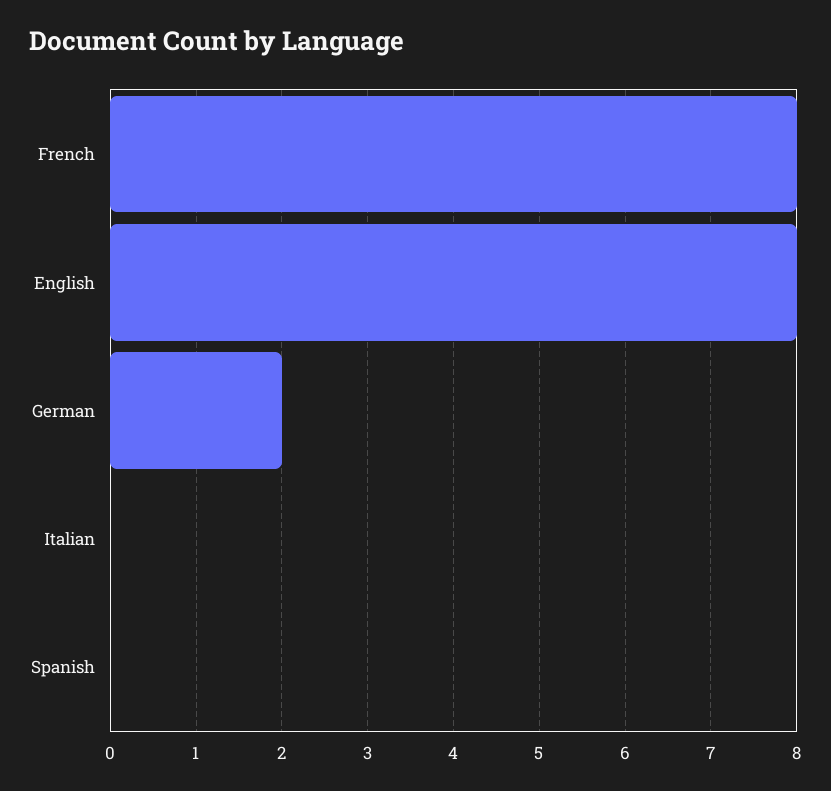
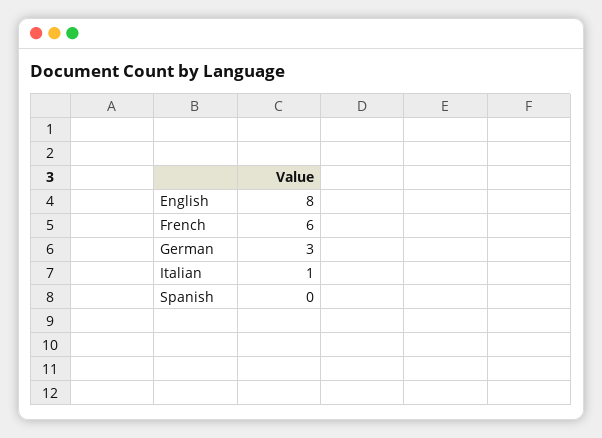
French: 8 -> 6
German: 2 -> 3
Italian: 0 -> 1

